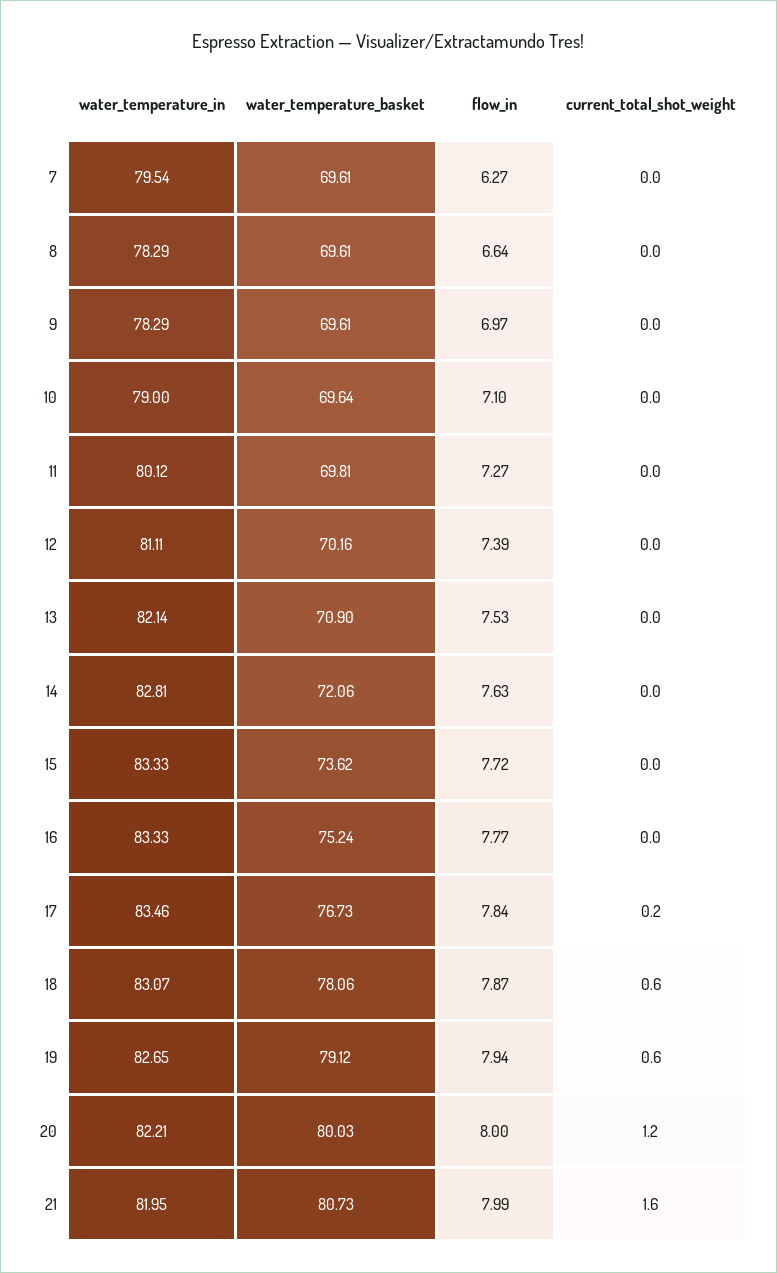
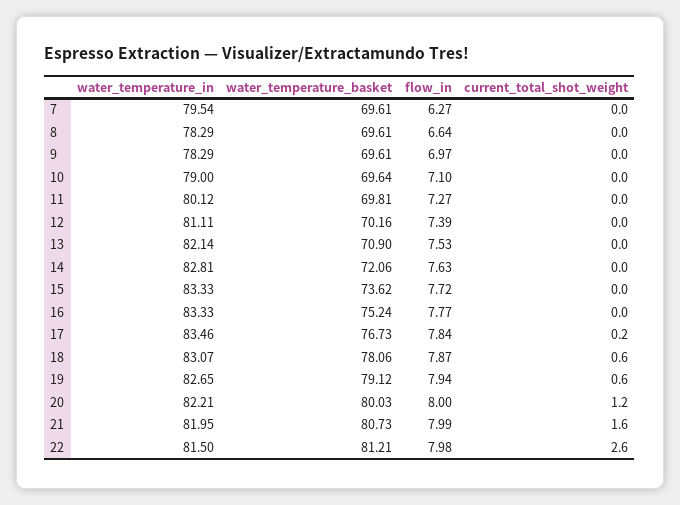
water_temperature_in, 22: none -> 81.5
water_temperature_basket, 22: none -> 81.21
flow_in, 22: none -> 7.98
current_total_shot_weight, 22: none -> 2.6

